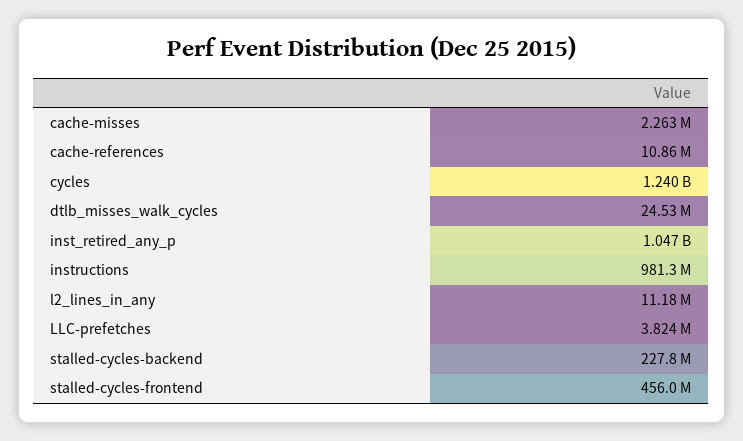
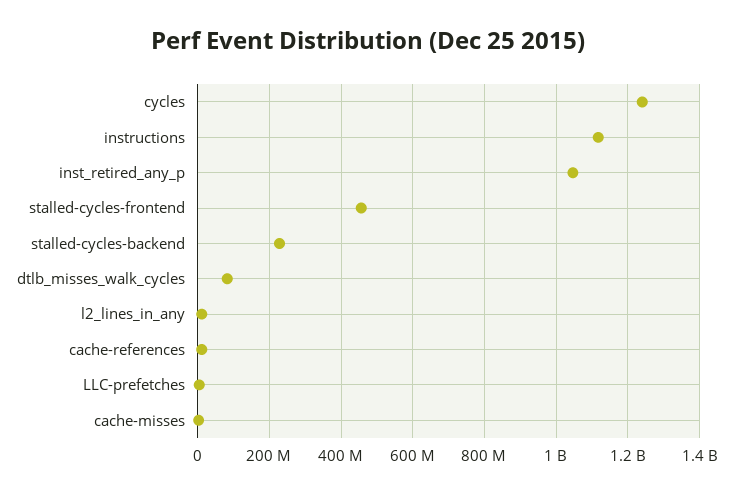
dtlb_misses_walk_cycles: 24530000 -> 80000000
instructions: 981300000 -> 1120000000

